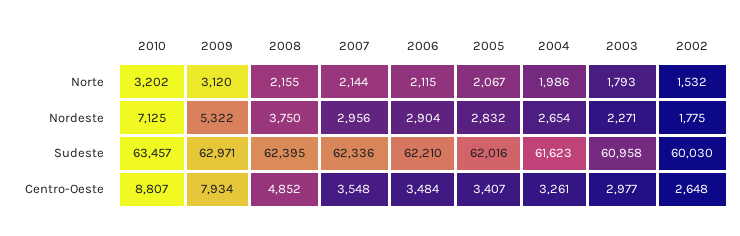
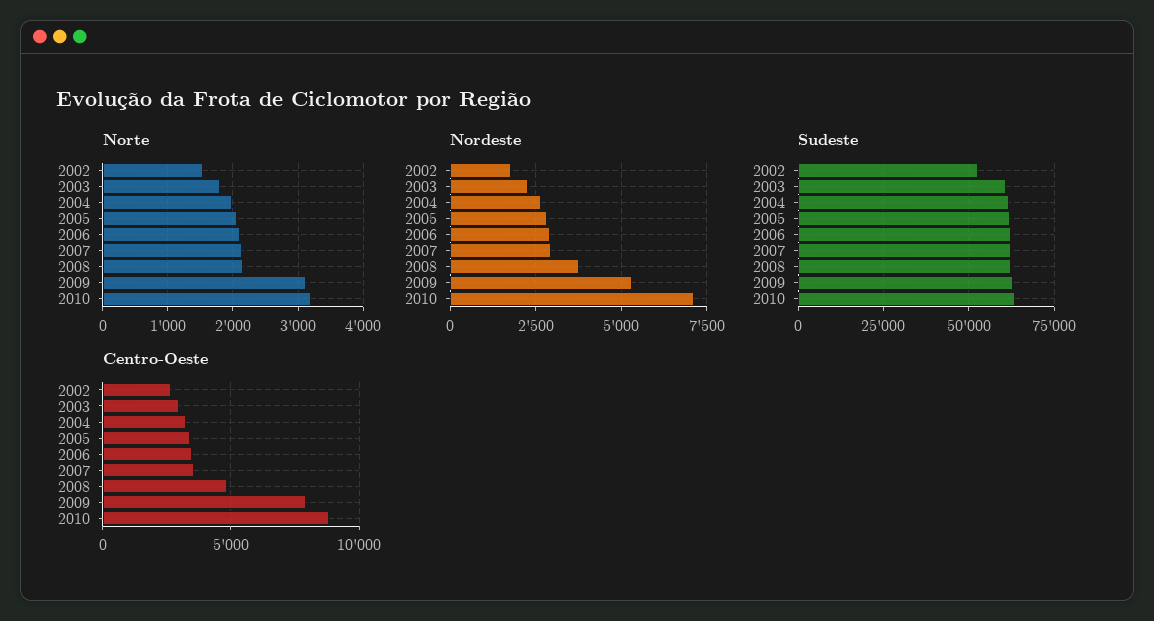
Sudeste, 2002: 60030 -> 52500

